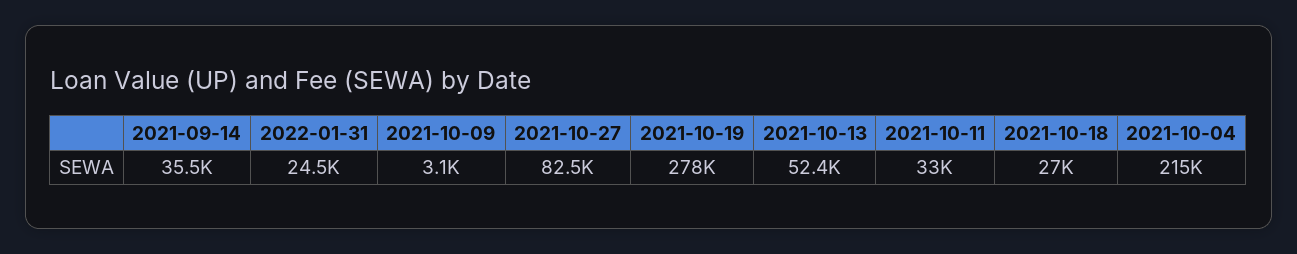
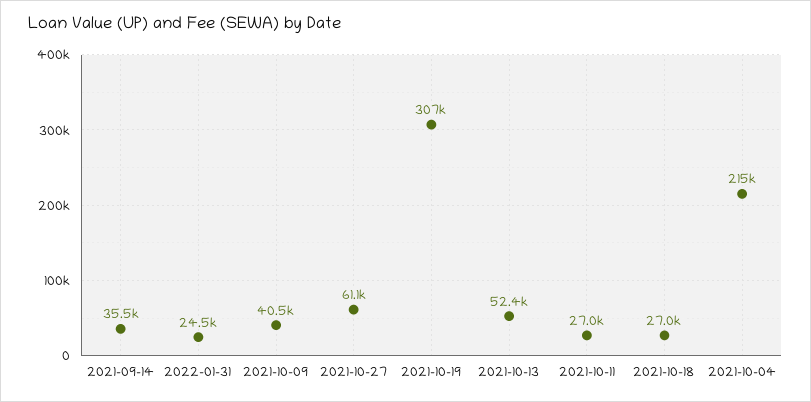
2021-10-09: 3100 -> 40500
2021-10-27: 82500 -> 61100
2021-10-19: 278000 -> 307000
2021-10-11: 33000 -> 27000

